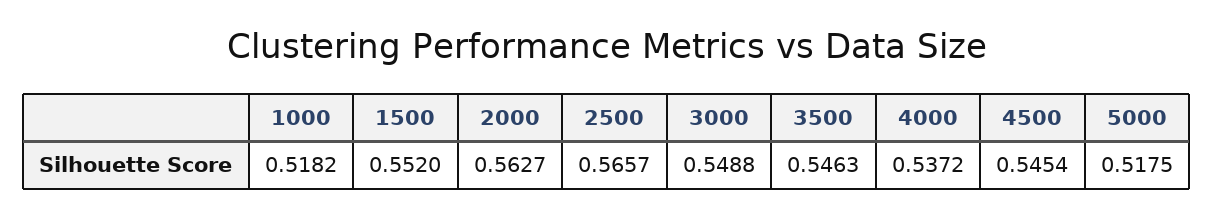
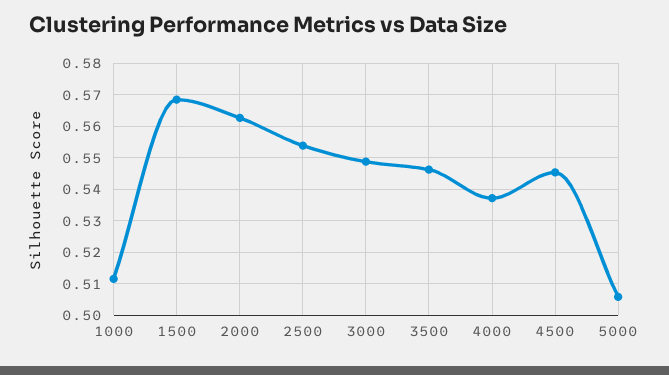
1000: 0.5182 -> 0.512
1500: 0.552 -> 0.568
2500: 0.5657 -> 0.554
5000: 0.5175 -> 0.506

